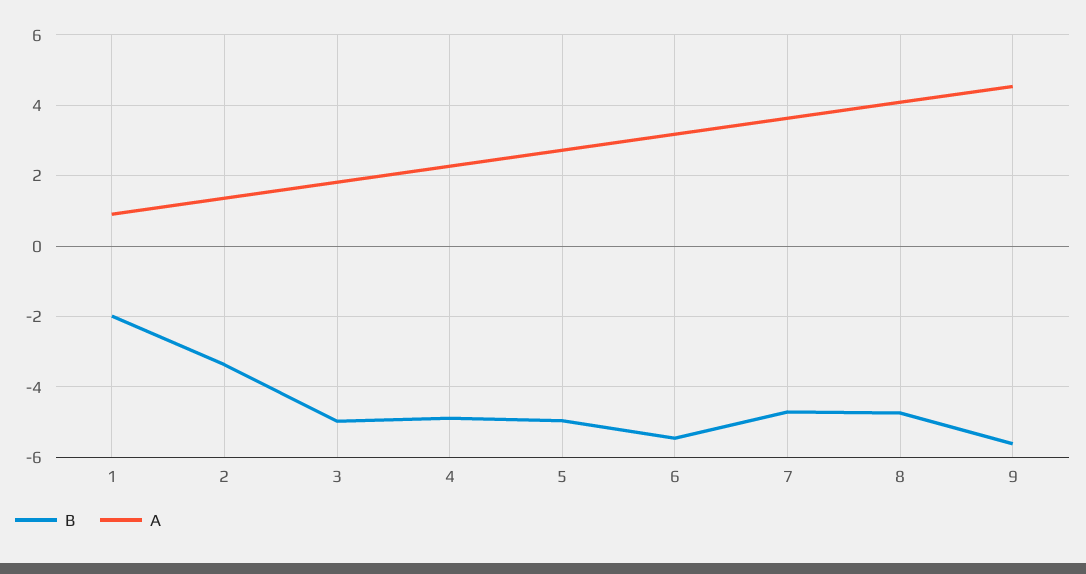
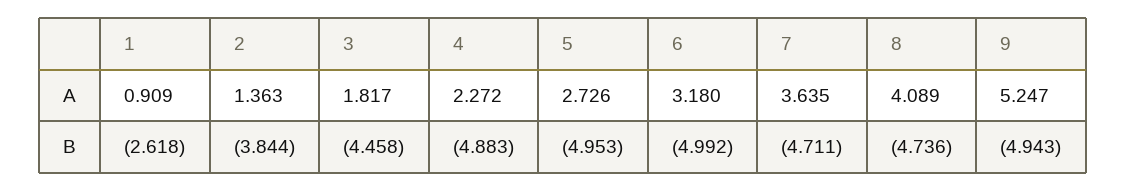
B, 1: -2 -> -2.618
B, 2: -3.4 -> -3.844
B, 3: -5 -> -4.458
B, 6: -5.4 -> -4.992
B, 9: -5.6 -> -4.943
A, 9: 4.6 -> 5.247

